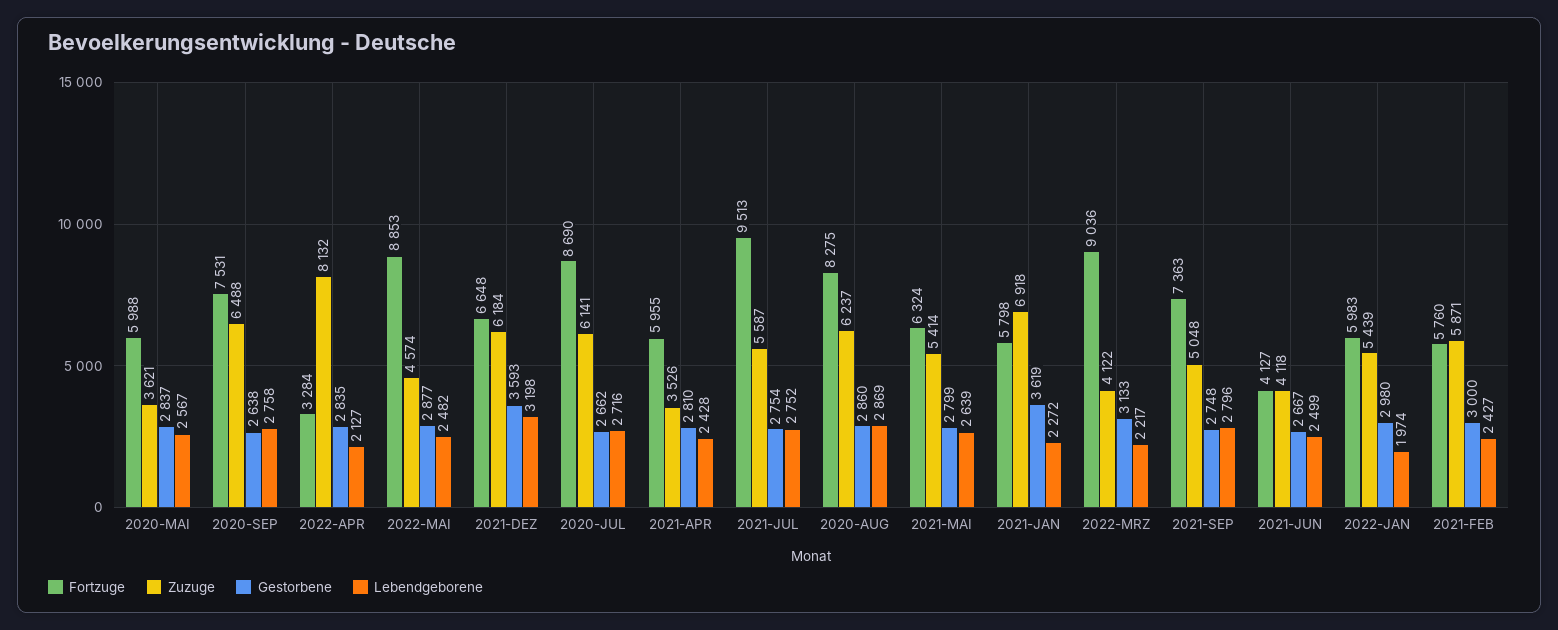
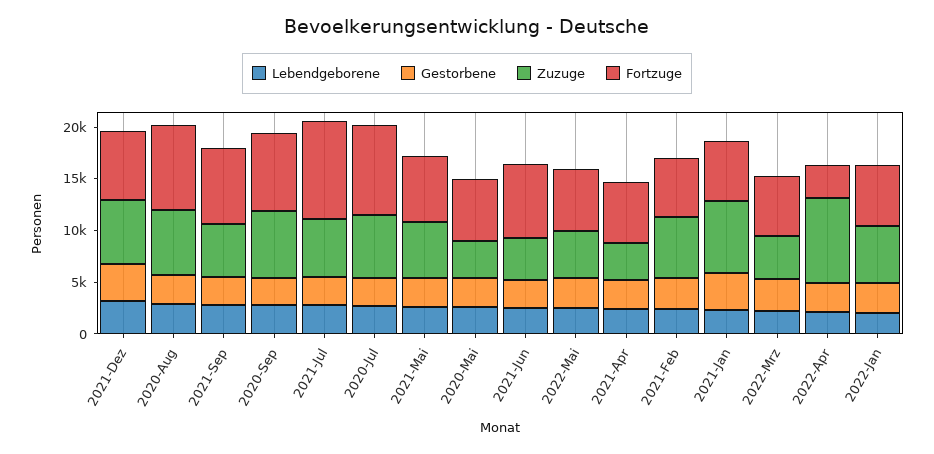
Fortzuge, 2022-MAI: 8853 -> 6000
Fortzuge, 2022-MRZ: 9036 -> 6000
Fortzuge, 2021-JUN: 4127 -> 7000

